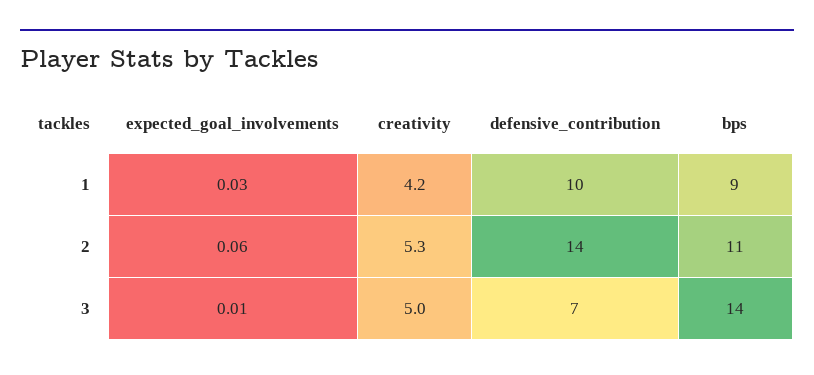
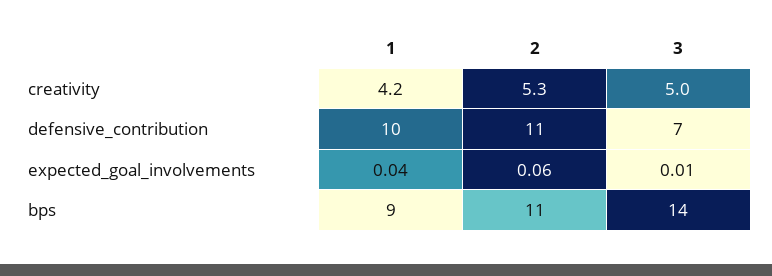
expected_goal_involvements, 1: 0.03 -> 0.04
defensive_contribution, 2: 14 -> 11

